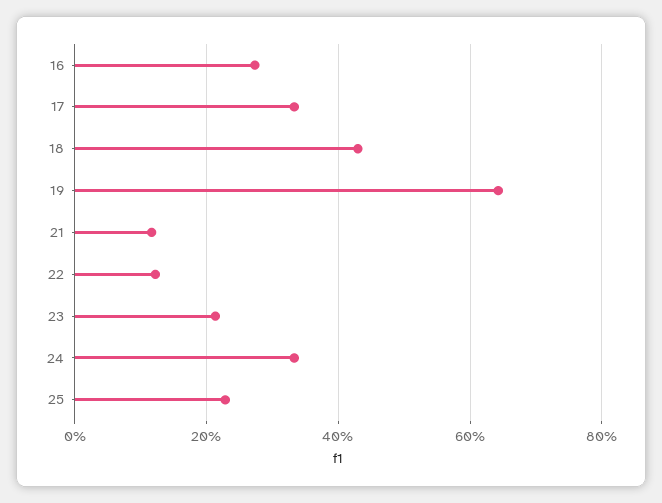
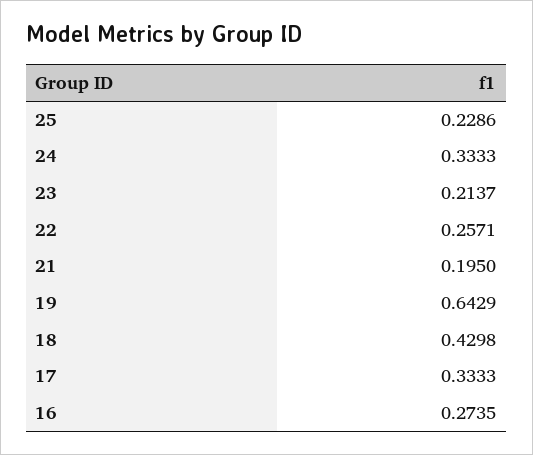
21: 0.12 -> 0.195
22: 0.12 -> 0.2571

